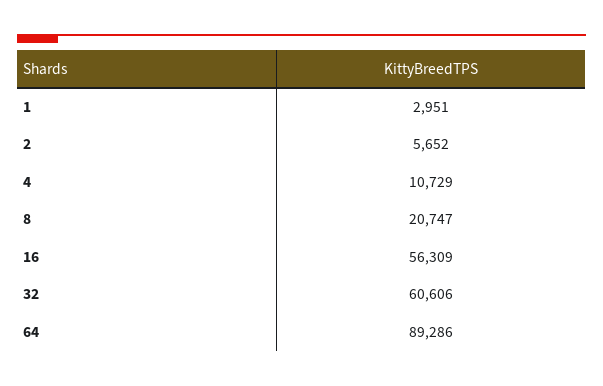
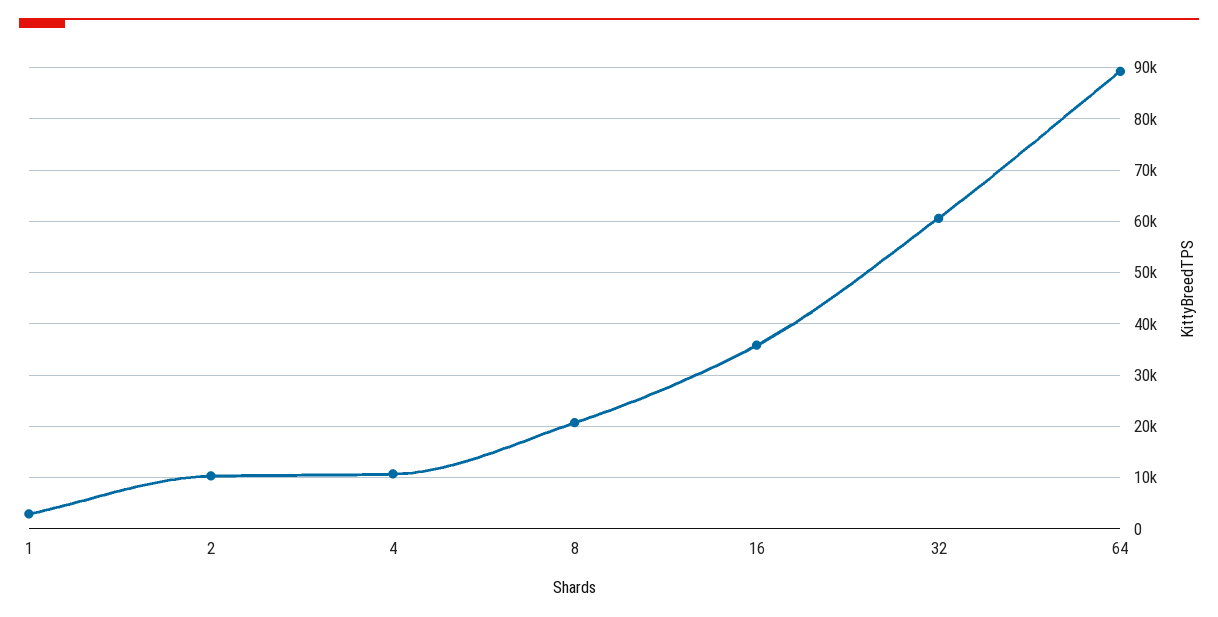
2: 5652 -> 10000
16: 56309 -> 36000

